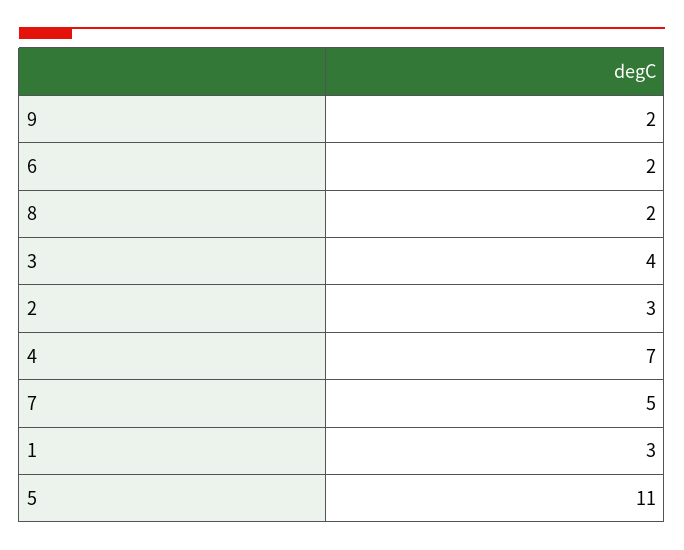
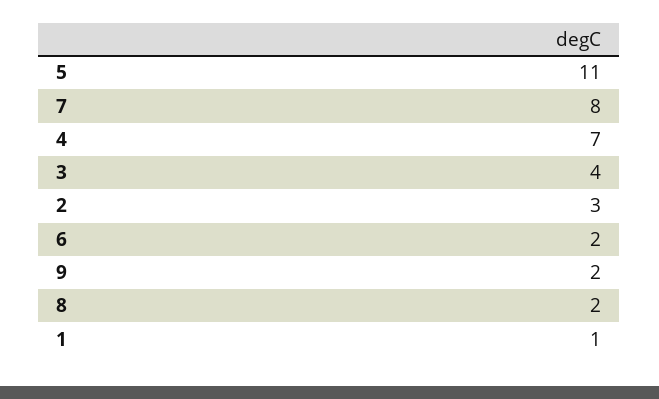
7: 5 -> 8
1: 3 -> 1

